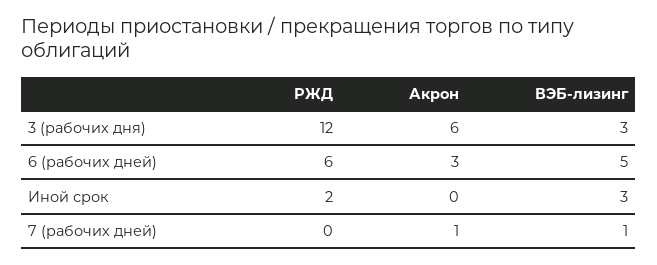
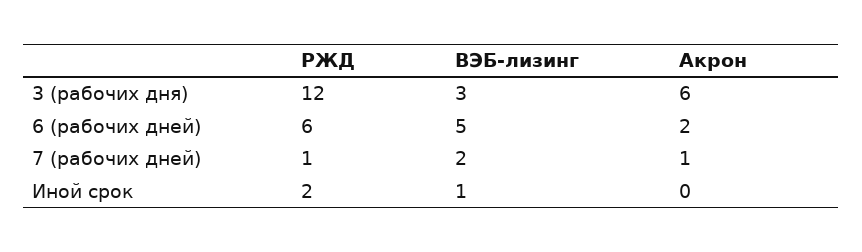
Акрон, 6 (рабочих дней): 3 -> 2
ВЭБ-лизинг, Иной срок: 3 -> 1
РЖД, 7 (рабочих дней): 0 -> 1
ВЭБ-лизинг, 7 (рабочих дней): 1 -> 2

